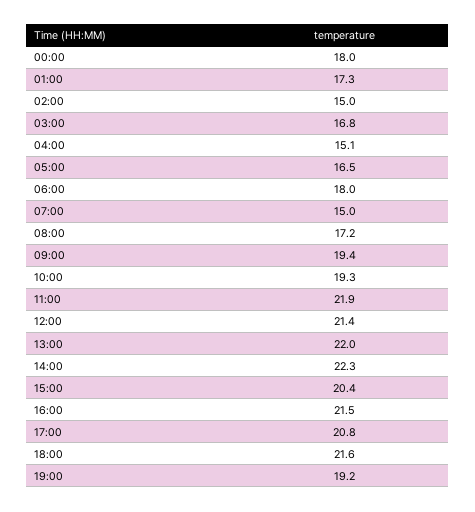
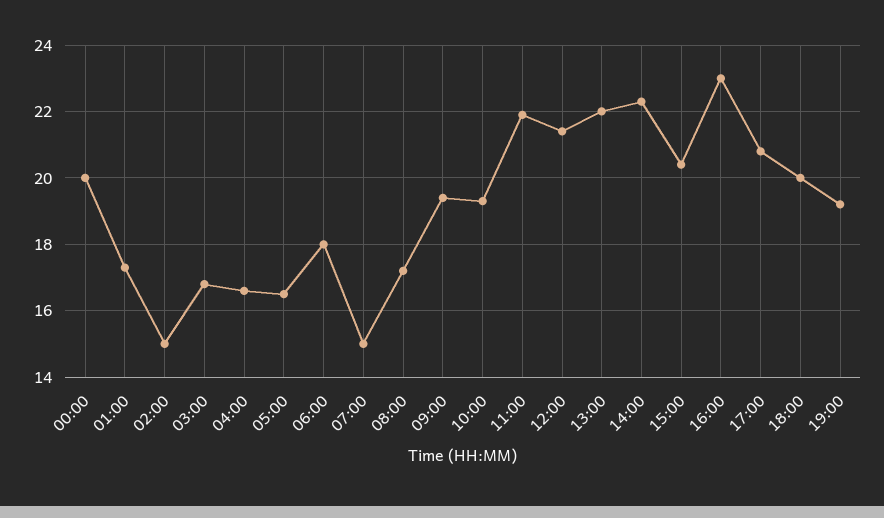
00:00: 18 -> 20
04:00: 15.1 -> 16.5
16:00: 21.5 -> 23
18:00: 21.6 -> 20

